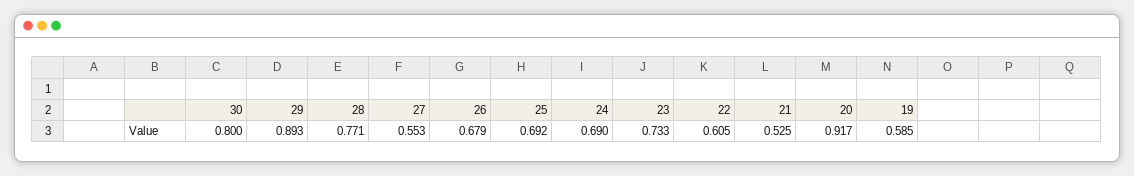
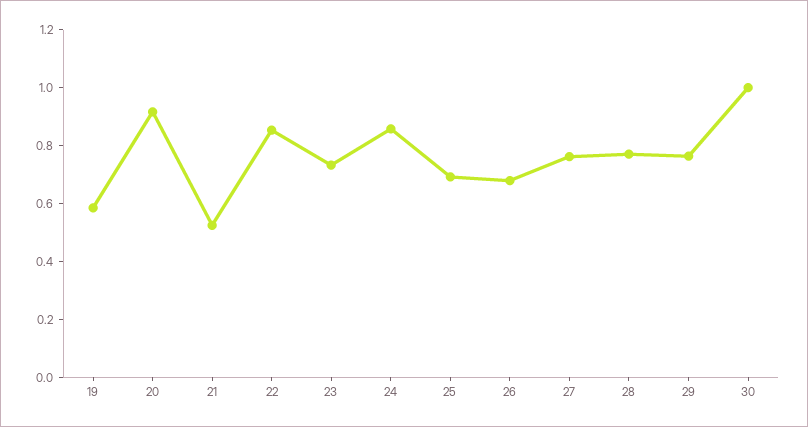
30: 0.8 -> 1
29: 0.893 -> 0.75
27: 0.553 -> 0.75
24: 0.69 -> 0.85
22: 0.605 -> 0.85

